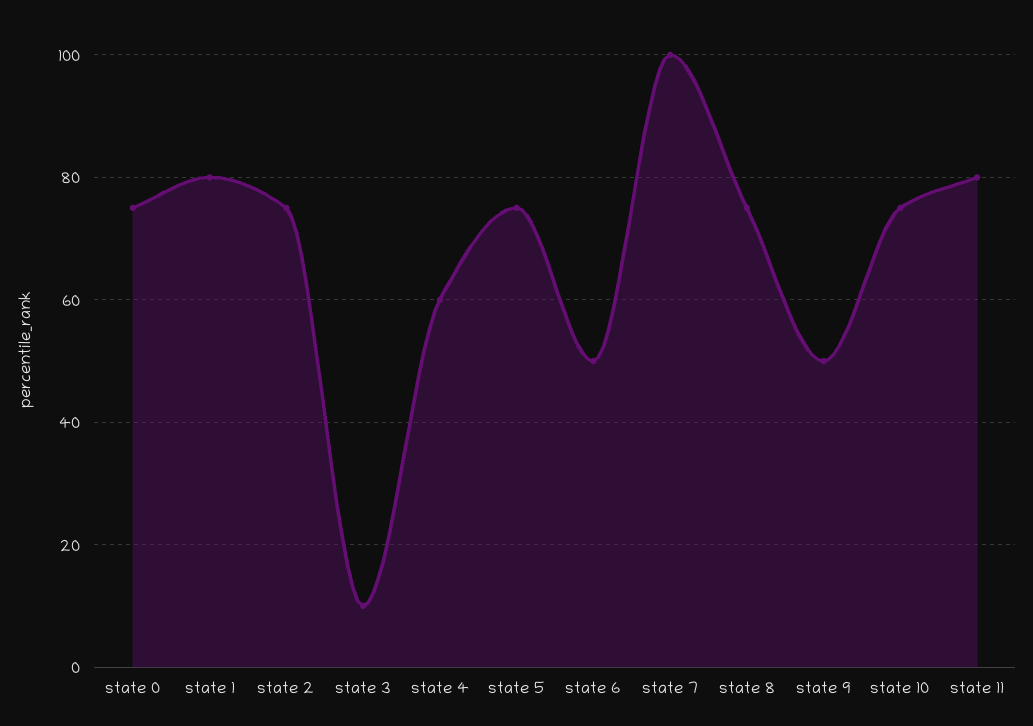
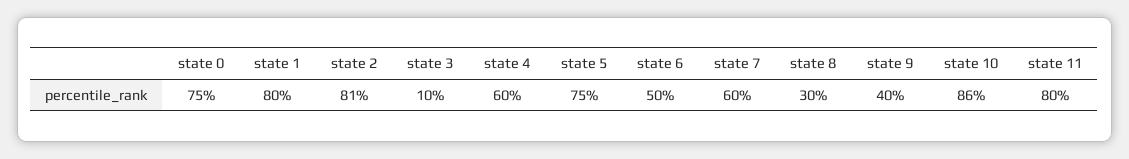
state 2: 75 -> 81
state 7: 100 -> 60
state 8: 75 -> 30
state 9: 50 -> 40
state 10: 75 -> 86

